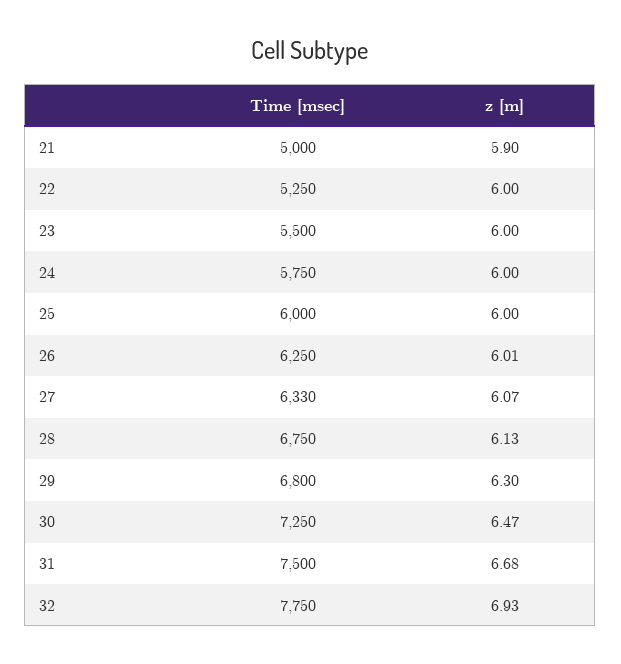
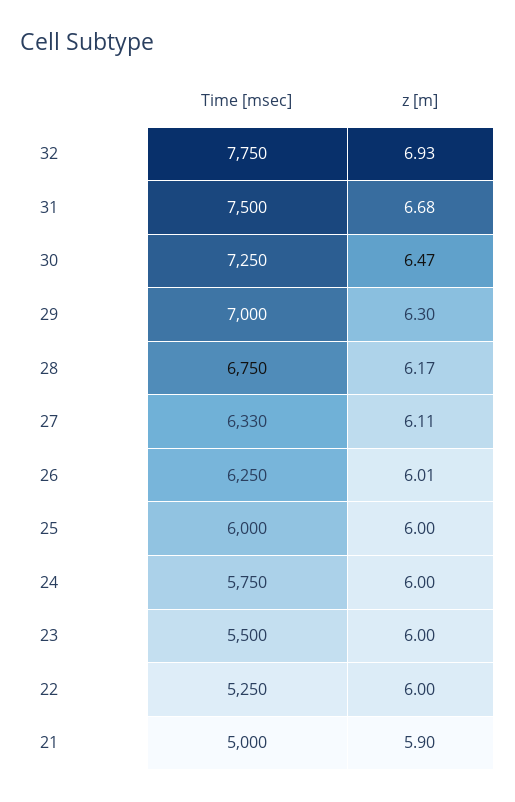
z [m], 27: 6.07 -> 6.11
z [m], 28: 6.13 -> 6.17
Time [msec], 29: 6800 -> 7000

